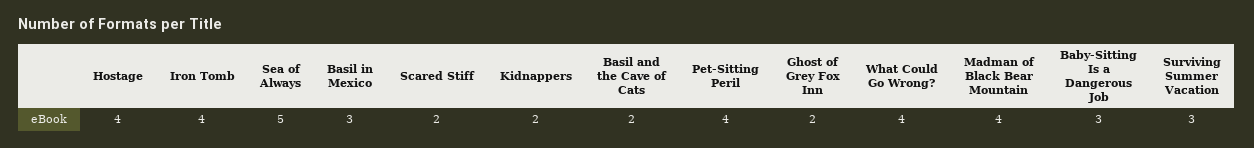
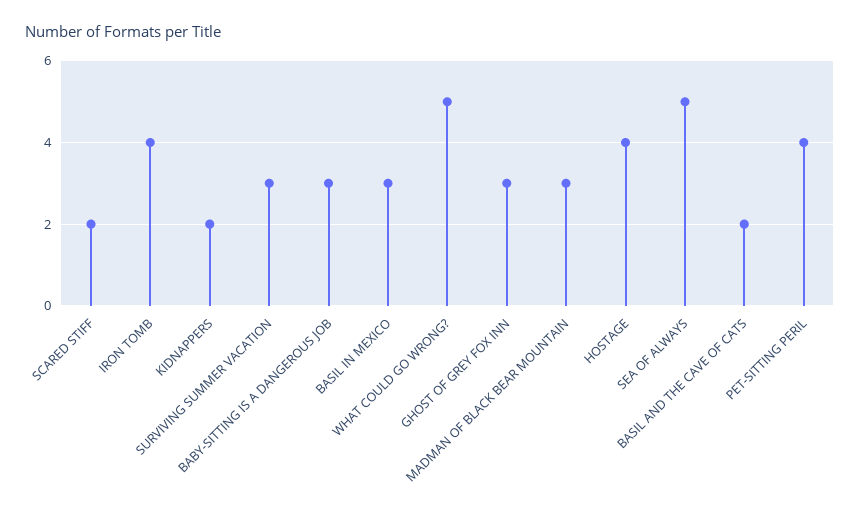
Ghost of Grey Fox Inn: 2 -> 3
What Could Go Wrong?: 4 -> 5
Madman of Black Bear Mountain: 4 -> 3

